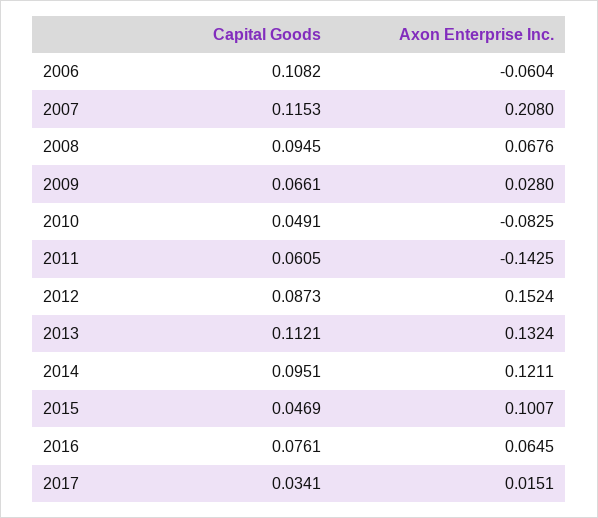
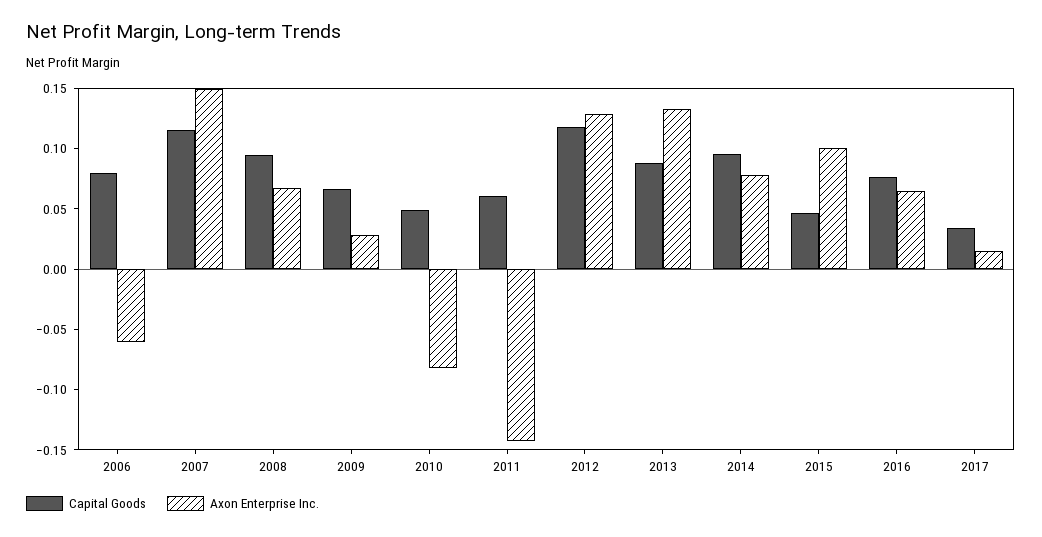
Capital Goods, 2006: 0.1082 -> 0.08
Axon Enterprise Inc., 2007: 0.208 -> 0.15
Capital Goods, 2012: 0.0873 -> 0.12
Axon Enterprise Inc., 2012: 0.1524 -> 0.13
Capital Goods, 2013: 0.1121 -> 0.09
Axon Enterprise Inc., 2014: 0.1211 -> 0.08

